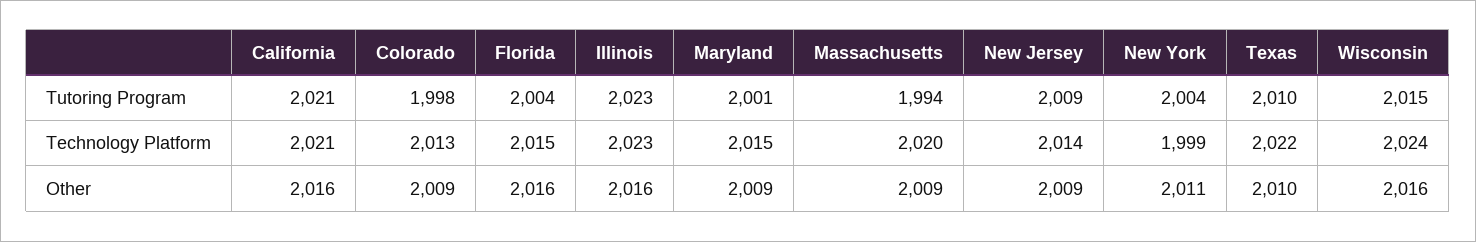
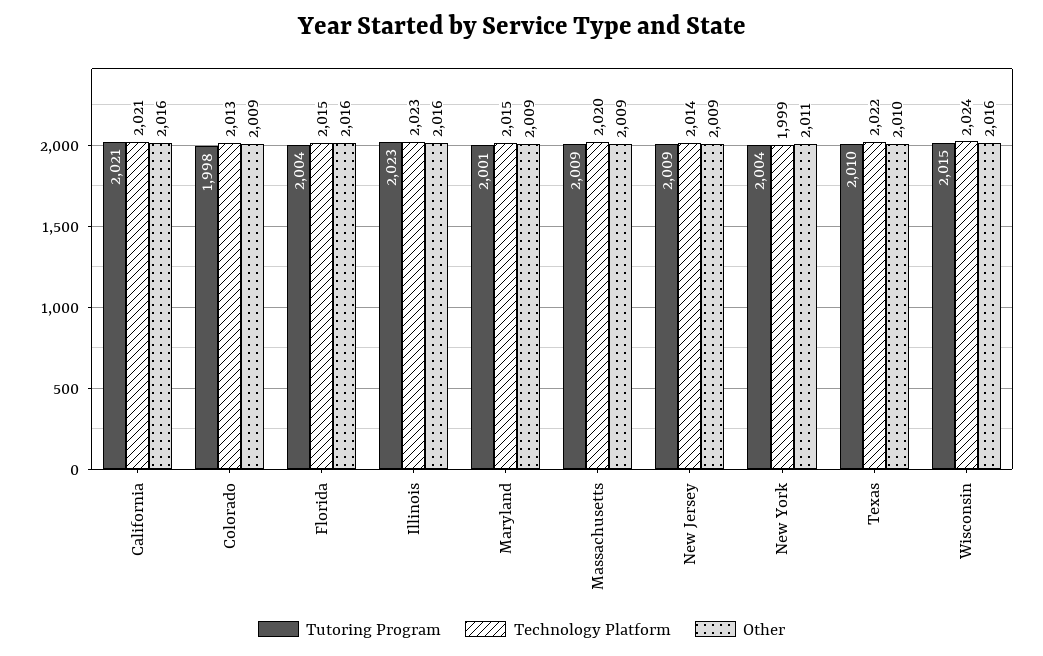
Tutoring Program, Massachusetts: 1994 -> 2009

